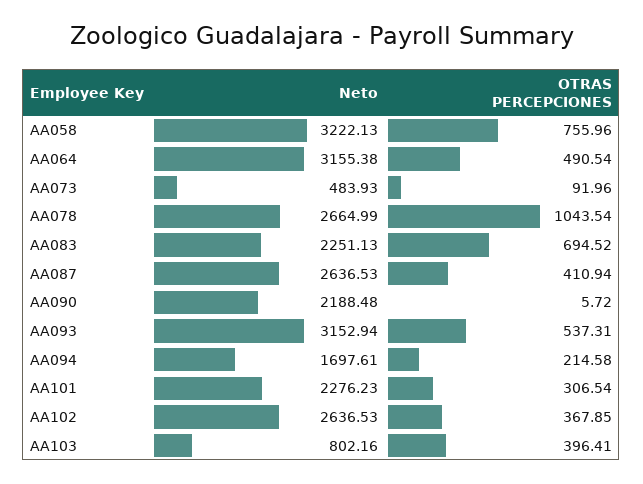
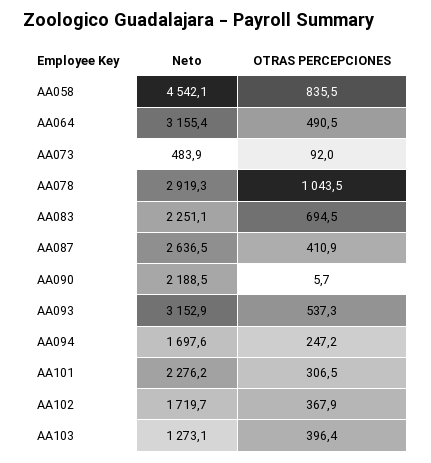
Neto, AA058: 3222.13 -> 4542.1
OTRAS PERCEPCIONES, AA058: 755.96 -> 835.5
Neto, AA078: 2664.99 -> 2919.3
OTRAS PERCEPCIONES, AA094: 214.58 -> 247.2
Neto, AA102: 2636.53 -> 1719.7
Neto, AA103: 802.16 -> 1273.1

